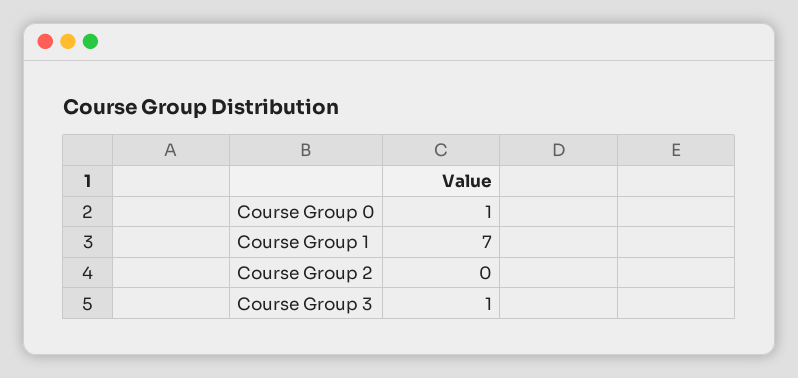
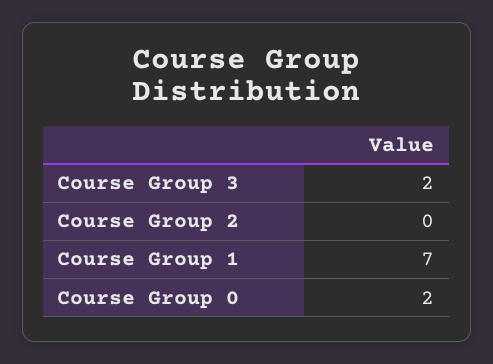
Course Group 0: 1 -> 2
Course Group 3: 1 -> 2

